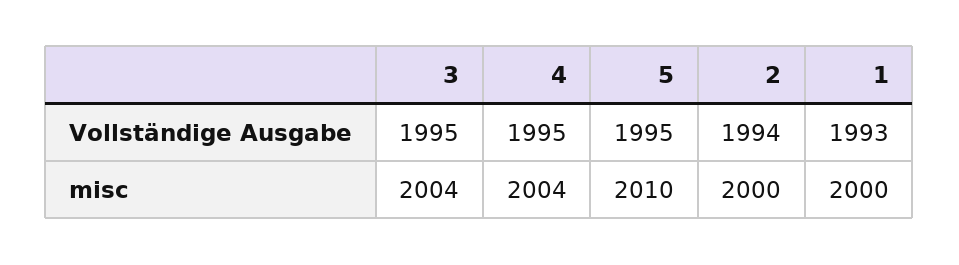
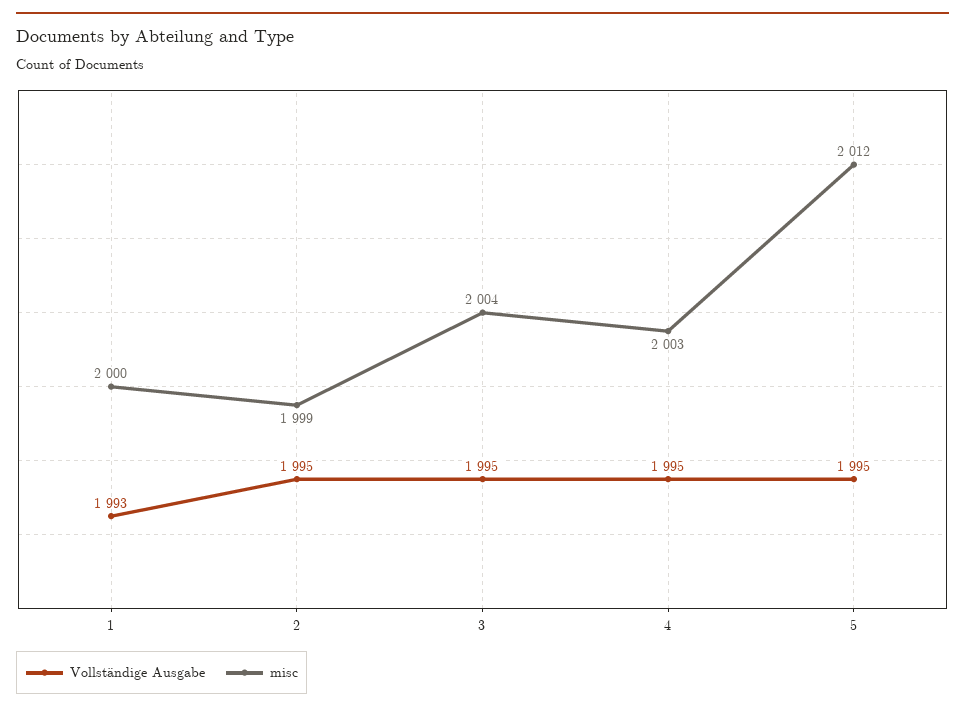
Vollständige Ausgabe, 2: 1994 -> 1995
misc, 4: 2004 -> 2003
misc, 5: 2010 -> 2012
misc, 2: 2000 -> 1999

